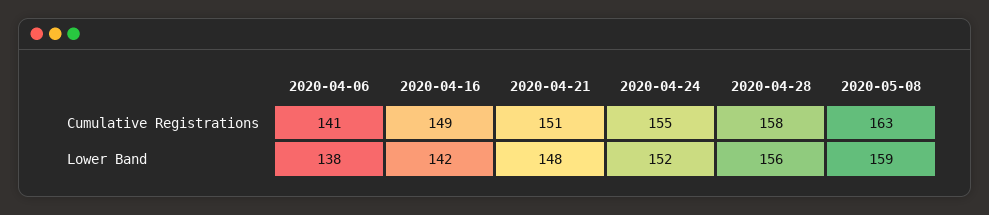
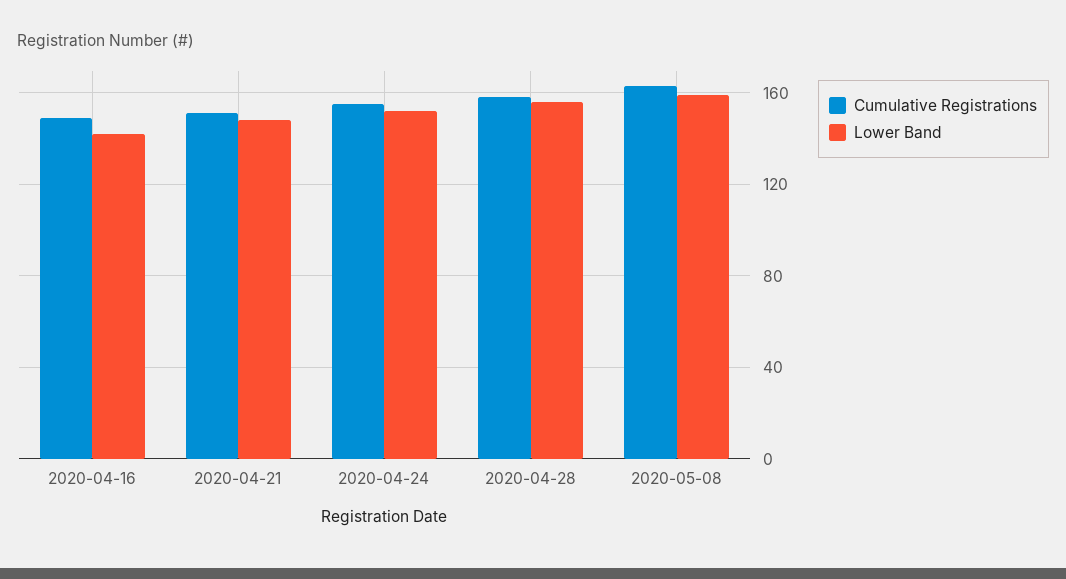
Cumulative Registrations, 2020-04-06: 141 -> none
Lower Band, 2020-04-06: 138 -> none

